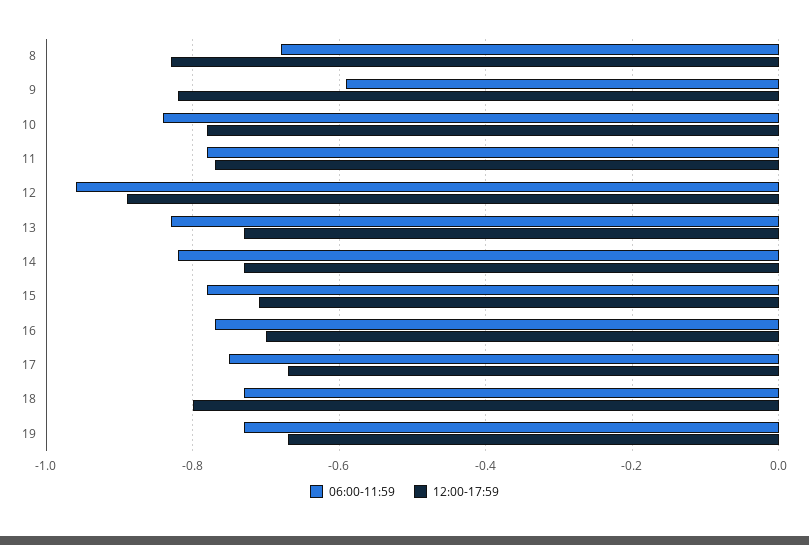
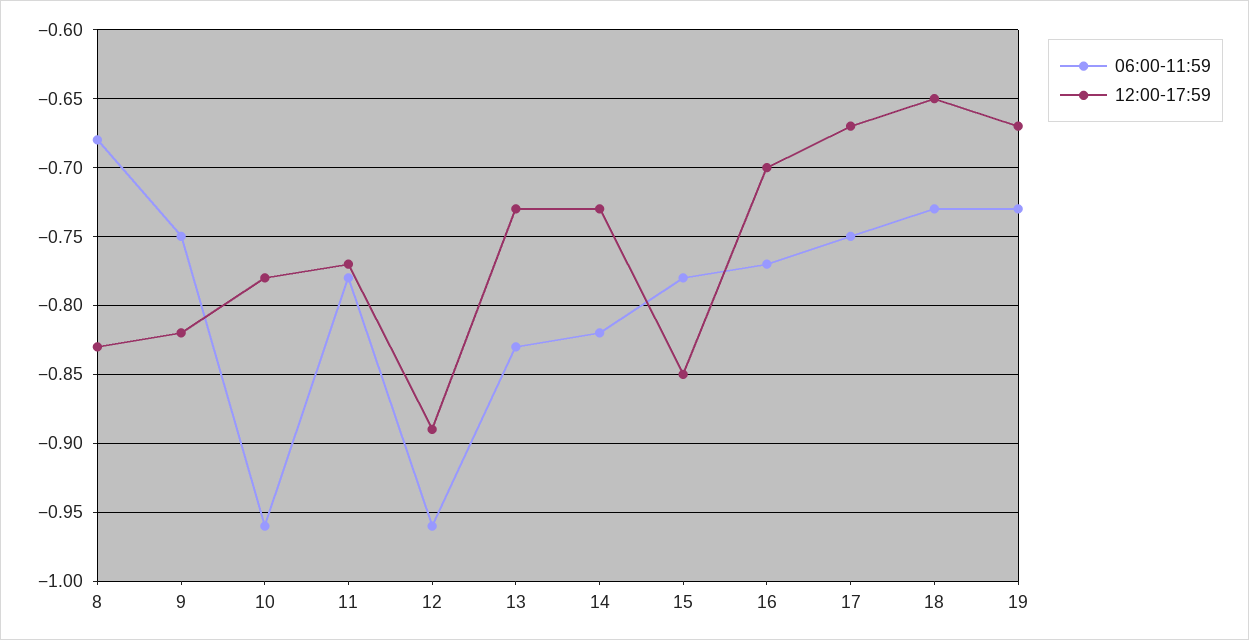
06:00-11:59, 9: -0.6 -> -0.75
06:00-11:59, 10: -0.85 -> -0.96
12:00-17:59, 15: -0.7 -> -0.85
12:00-17:59, 18: -0.8 -> -0.65

